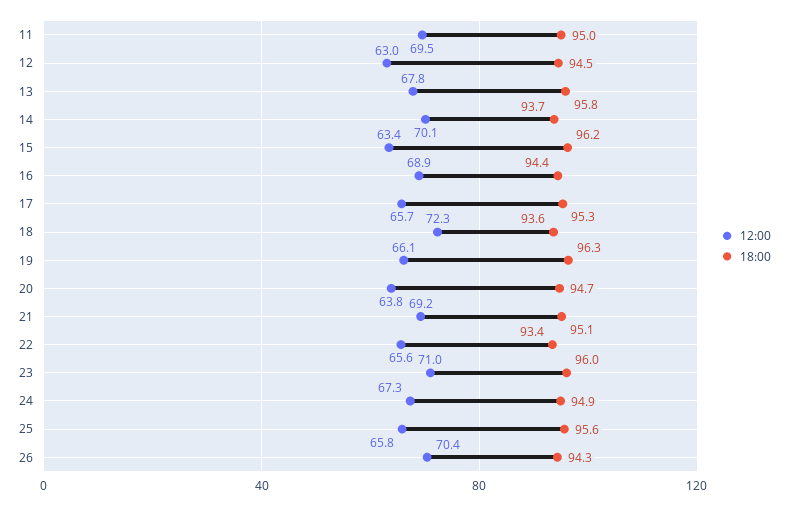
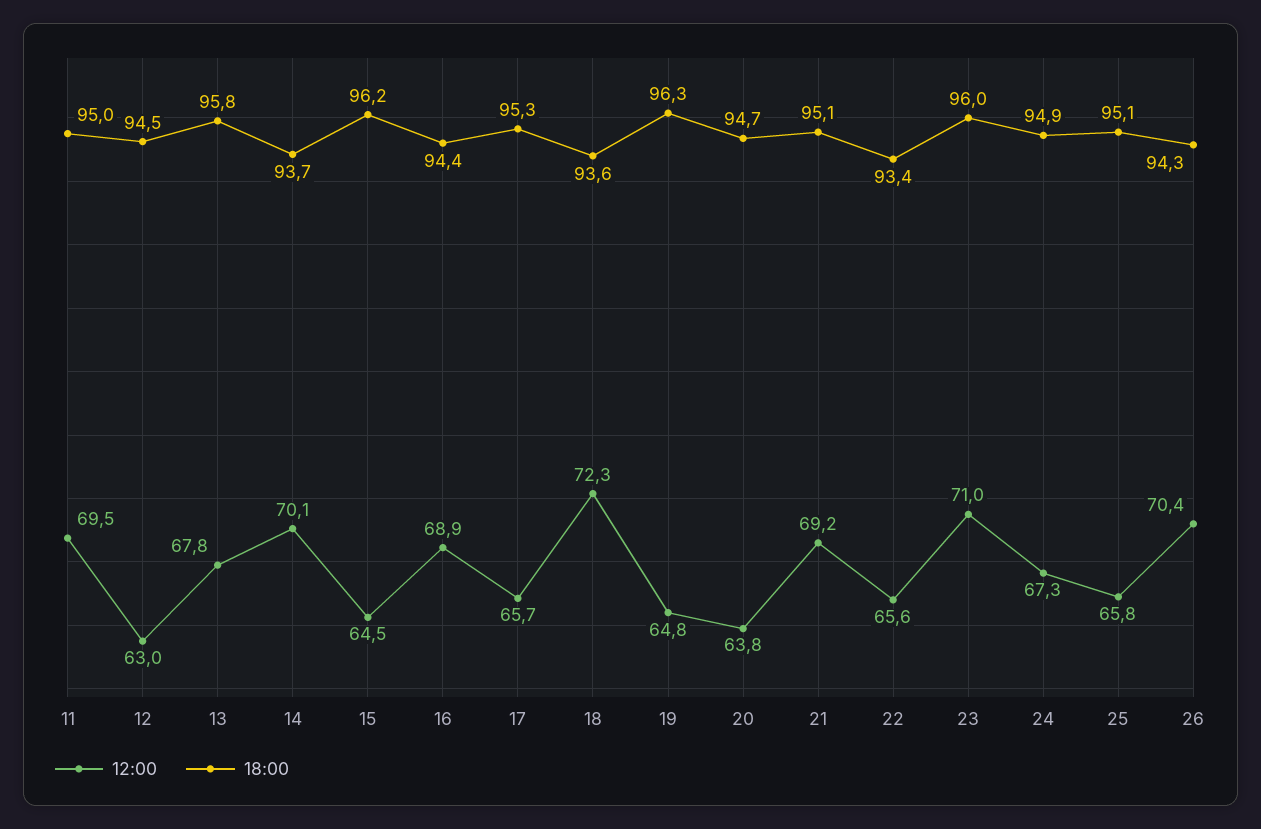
12:00, 15: 63.4 -> 64.5
12:00, 19: 66.1 -> 64.8
18:00, 25: 95.6 -> 95.1

